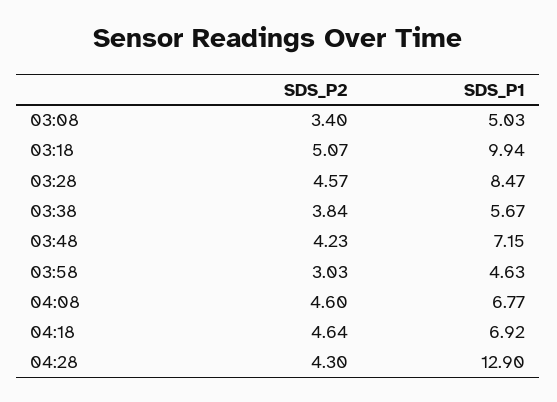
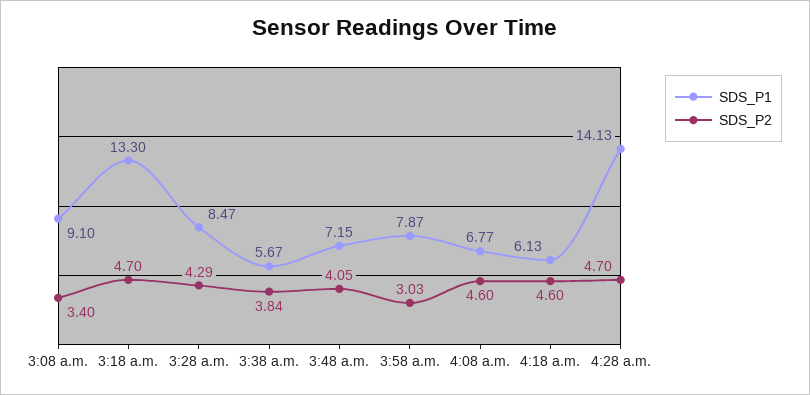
SDS_P1, 03:08: 5.03 -> 9.1
SDS_P2, 03:18: 5.07 -> 4.7
SDS_P1, 03:18: 9.94 -> 13.3
SDS_P2, 03:28: 4.57 -> 4.29
SDS_P2, 03:48: 4.23 -> 4.05
SDS_P1, 03:58: 4.63 -> 7.87
SDS_P2, 04:18: 4.64 -> 4.6
SDS_P1, 04:18: 6.92 -> 6.13
SDS_P2, 04:28: 4.3 -> 4.7
SDS_P1, 04:28: 12.9 -> 14.13

